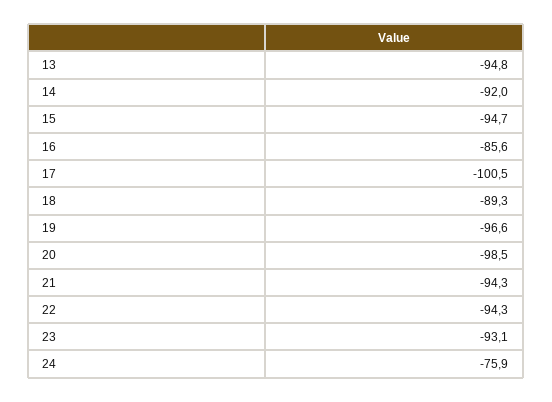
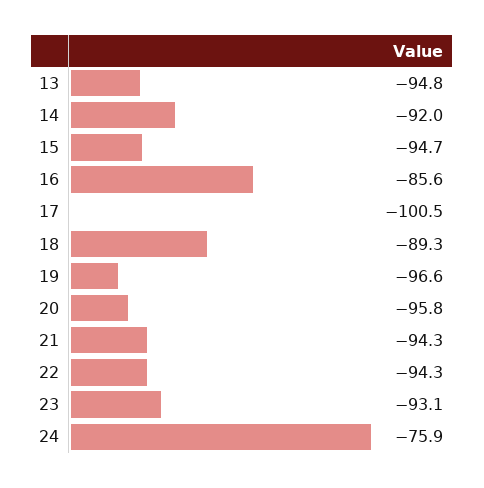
20: -98.5 -> -95.8

